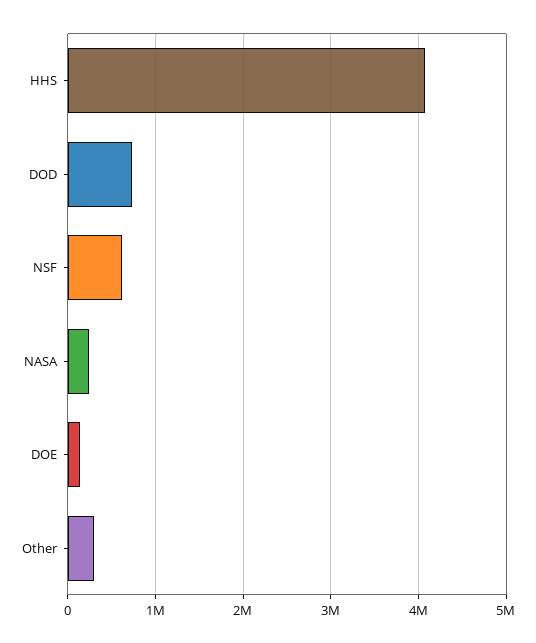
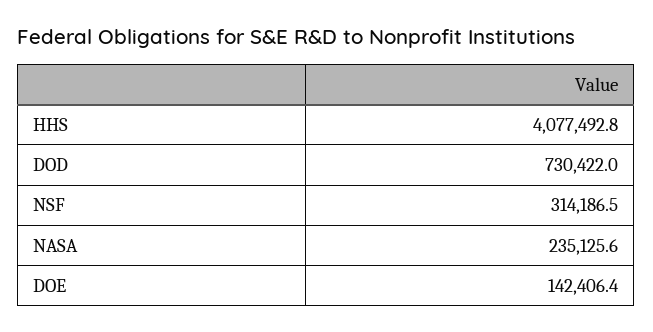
NSF: 600000 -> 314186.5
Other: 300000 -> none

